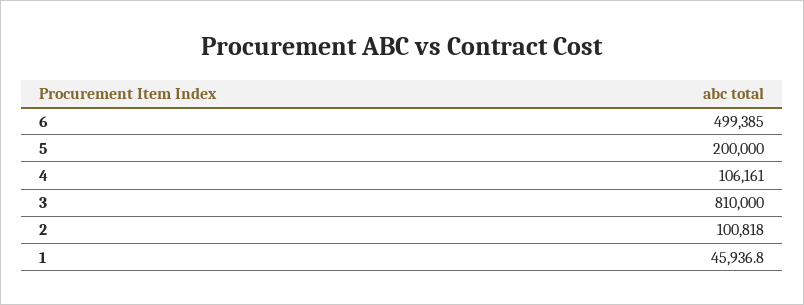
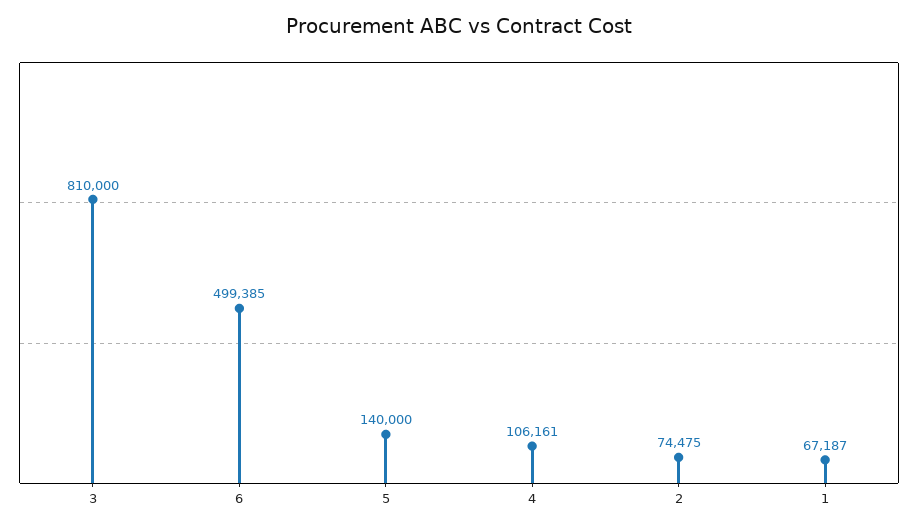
5: 200000 -> 140000
2: 100818 -> 74475
1: 45936.8 -> 67187

